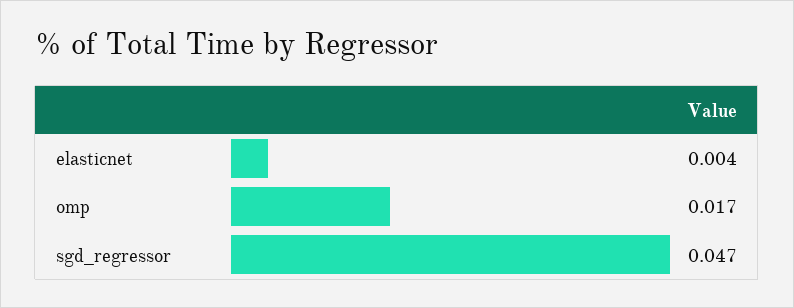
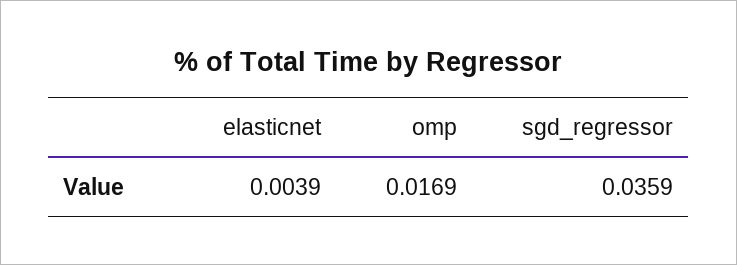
sgd_regressor: 0.047 -> 0.0359

